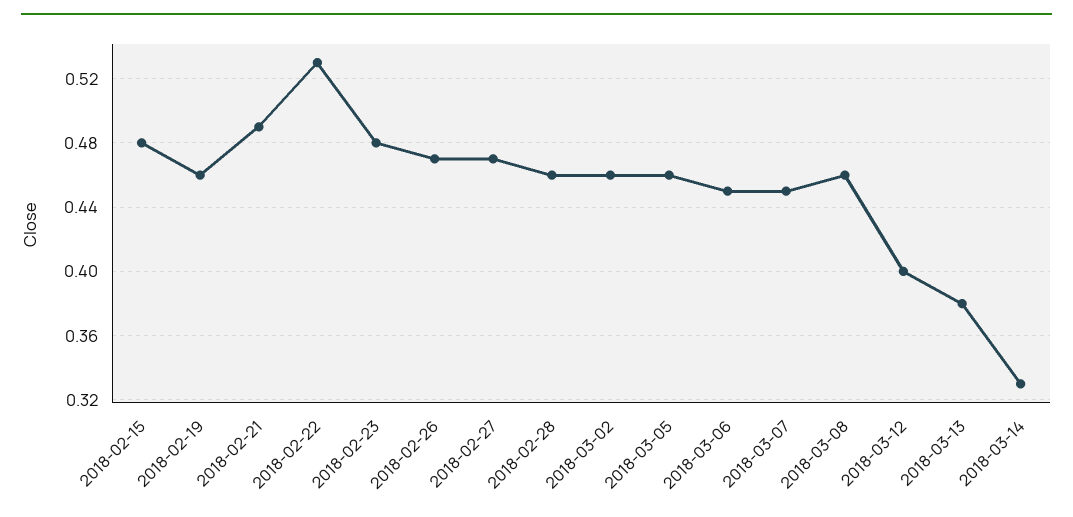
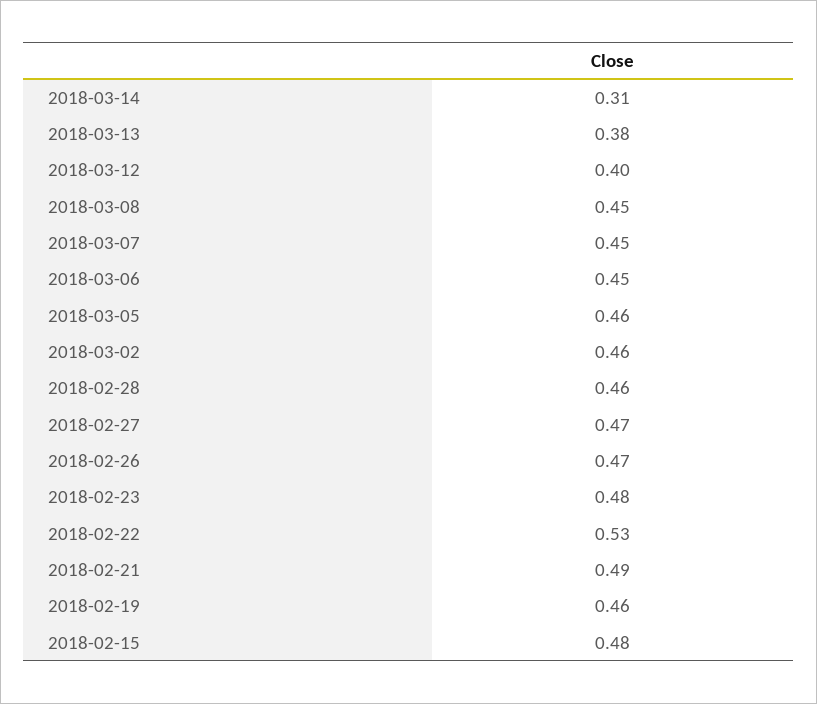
2018-03-08: 0.46 -> 0.45
2018-03-14: 0.33 -> 0.31

